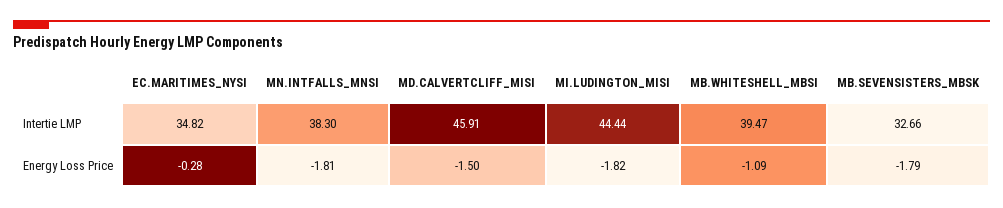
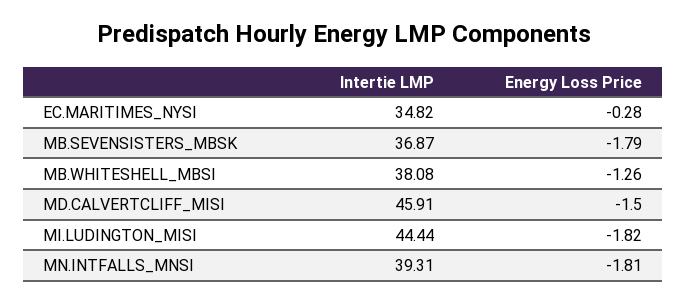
MN.INTFALLS_MNSI, Intertie LMP: 38.3 -> 39.31
MB.WHITESHELL_MBSI, Intertie LMP: 39.47 -> 38.08
MB.SEVENSISTERS_MBSK, Intertie LMP: 32.66 -> 36.87
MB.WHITESHELL_MBSI, Energy Loss Price: -1.09 -> -1.26

